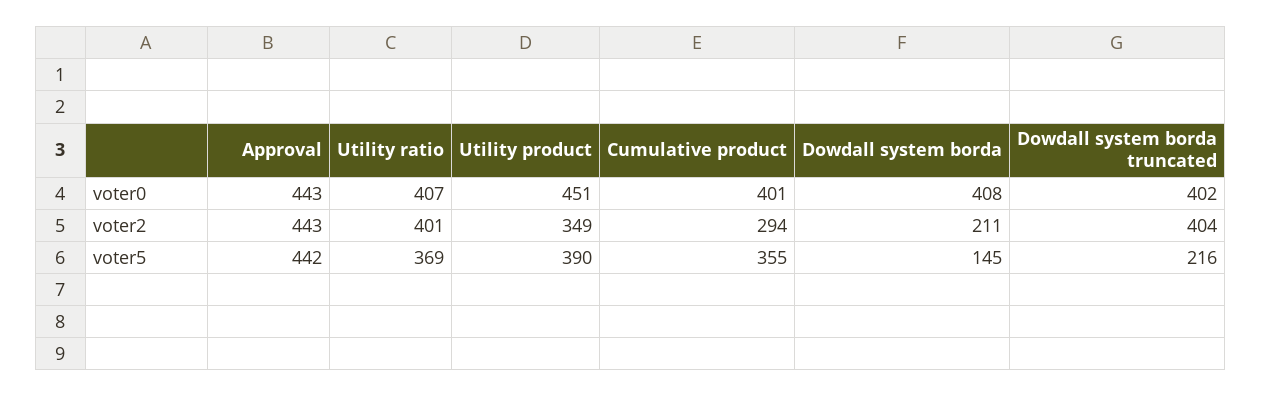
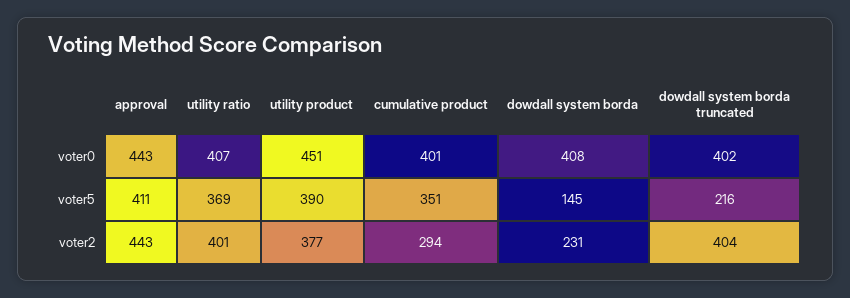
Utility product, voter2: 349 -> 377
Dowdall system borda, voter2: 211 -> 231
Approval, voter5: 442 -> 411
Cumulative product, voter5: 355 -> 351

